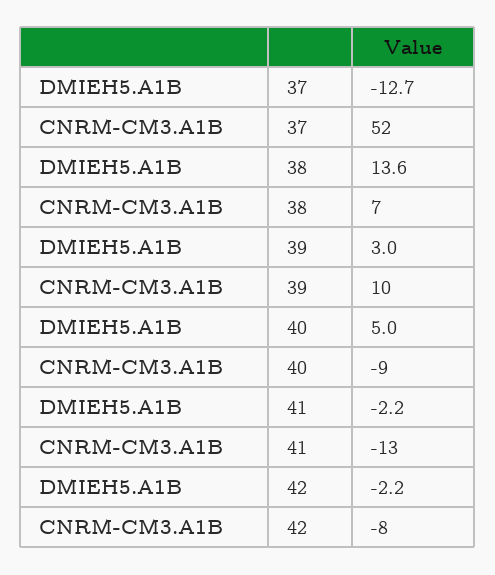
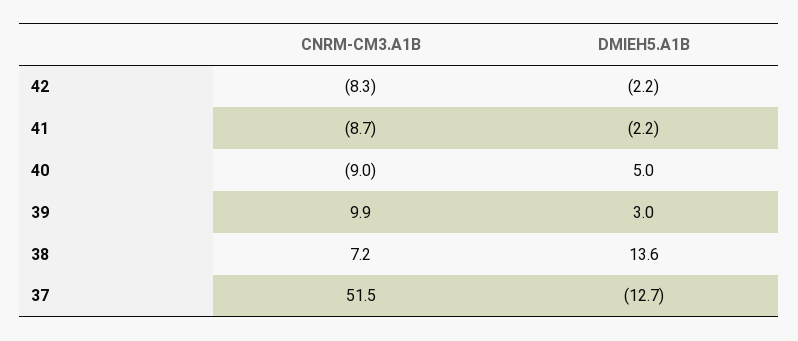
CNRM-CM3.A1B, 41: -13 -> -8.7

